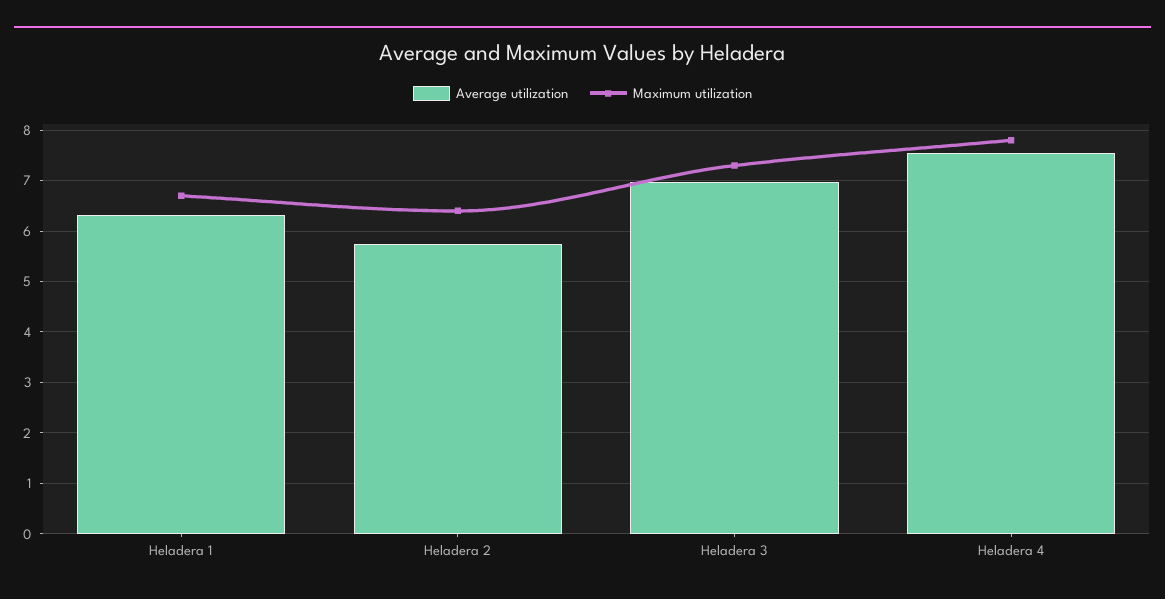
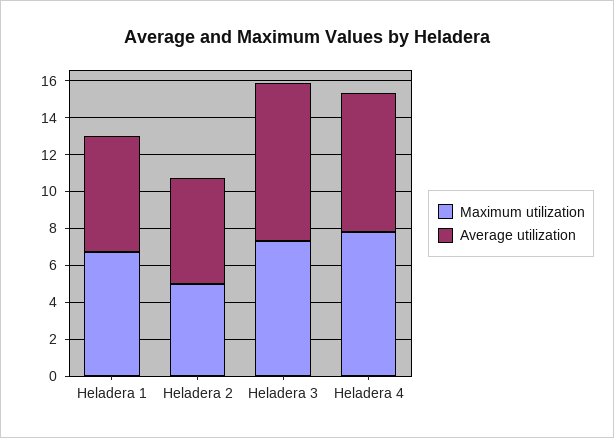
Maximum utilization, Heladera 2: 6.4 -> 5
Average utilization, Heladera 3: 7 -> 8.5

